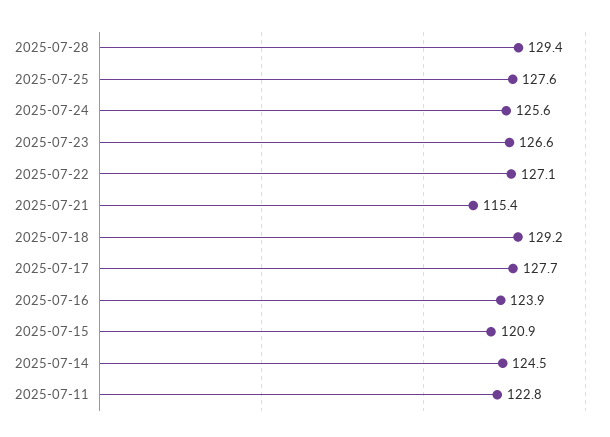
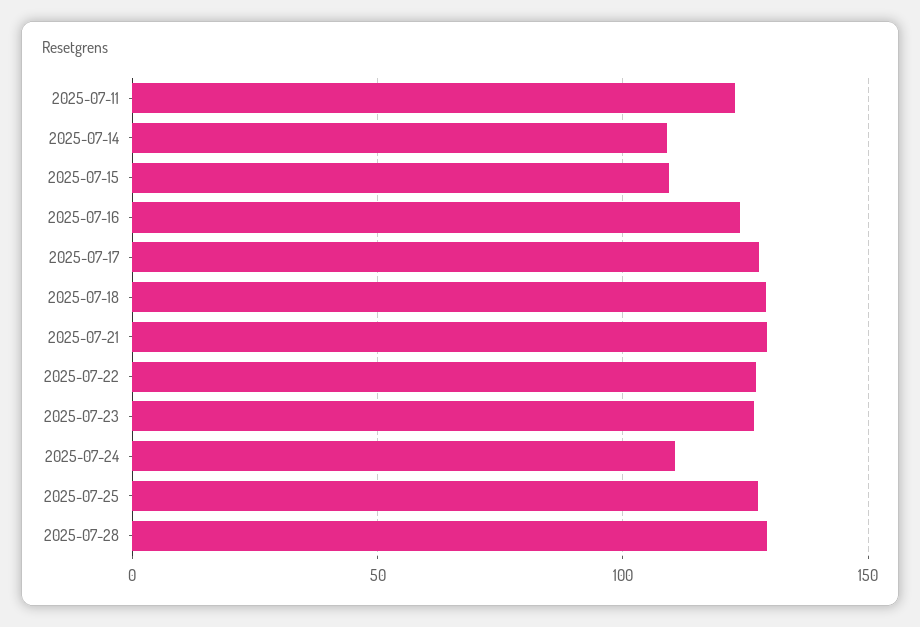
2025-07-24: 125.6 -> 110
2025-07-21: 115.4 -> 130
2025-07-15: 120.9 -> 110
2025-07-14: 124.5 -> 110

